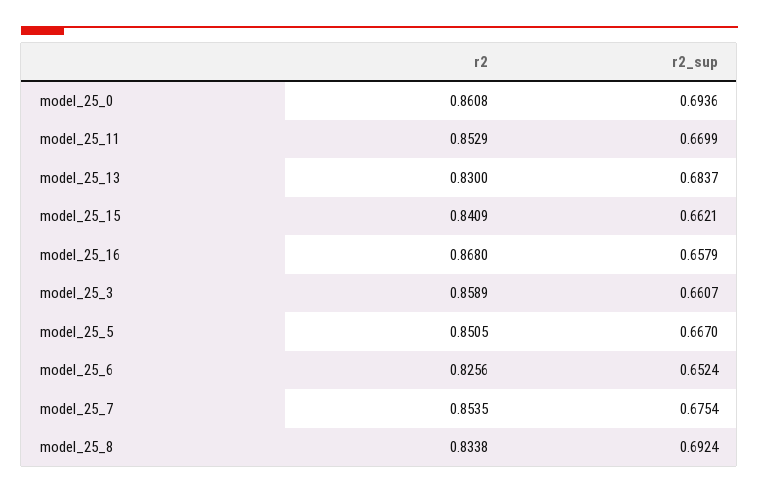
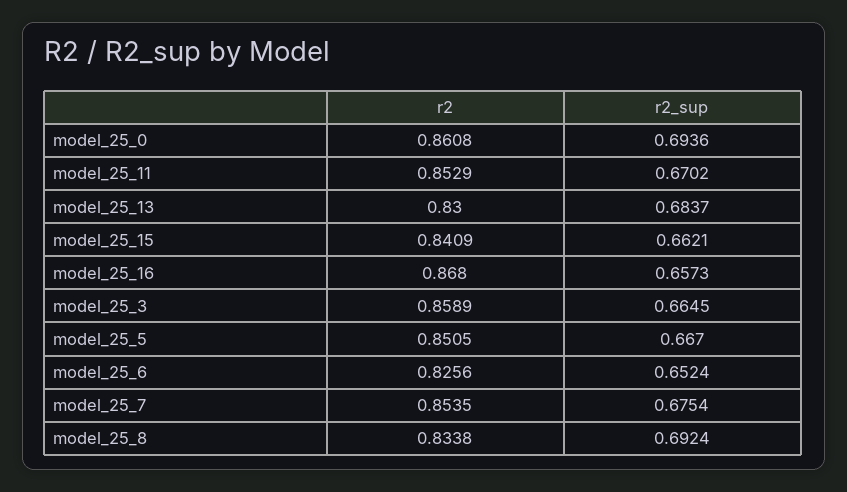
r2_sup, model_25_11: 0.6699 -> 0.6702
r2_sup, model_25_16: 0.6579 -> 0.6573
r2_sup, model_25_3: 0.6607 -> 0.6645

